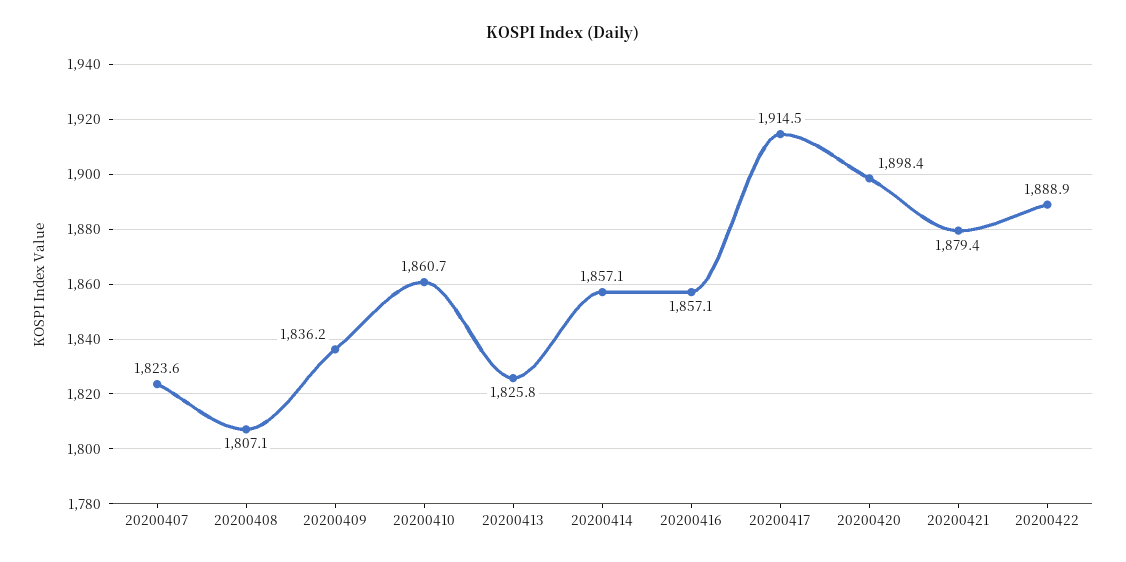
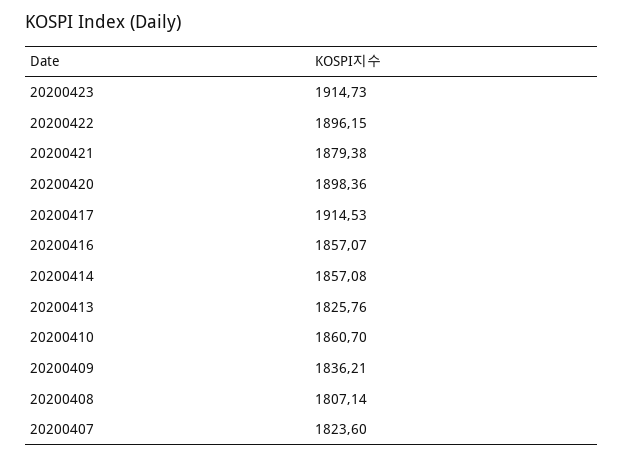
20200422: 1888.9 -> 1896.15
20200423: none -> 1914.73

